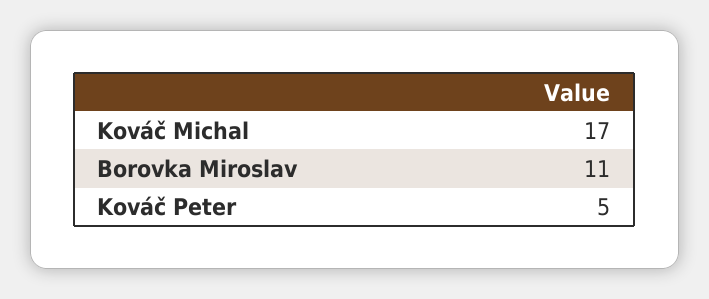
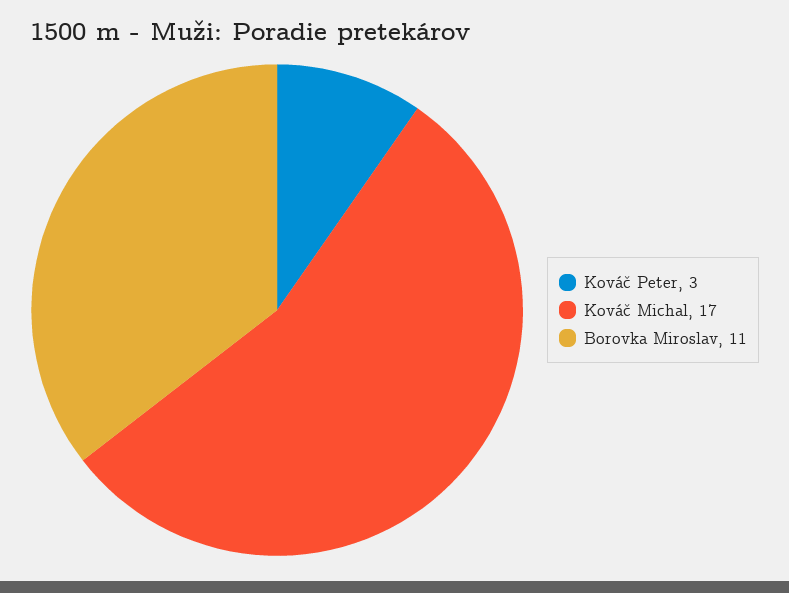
Kováč Peter: 5 -> 3

